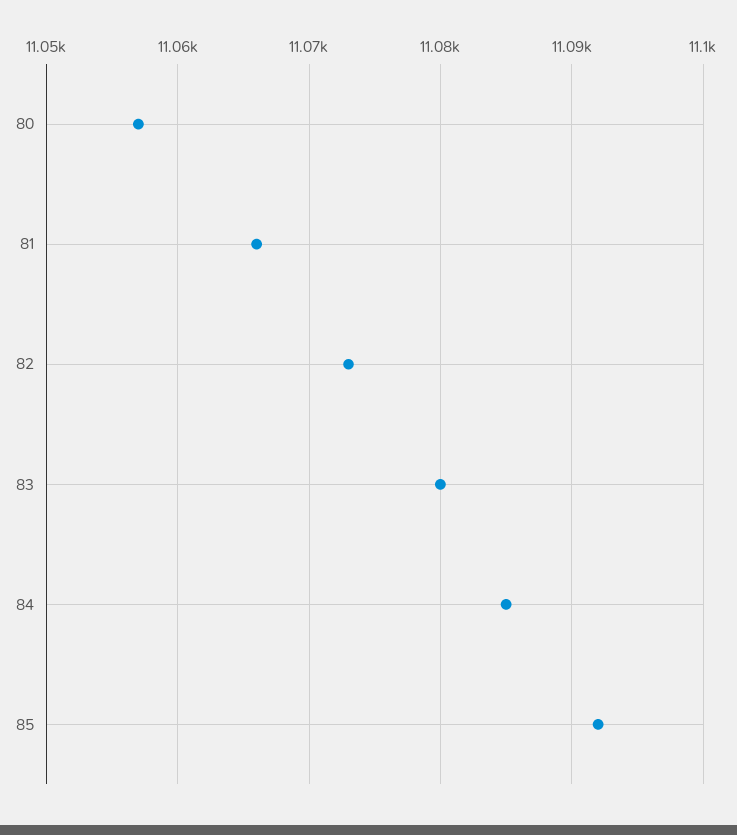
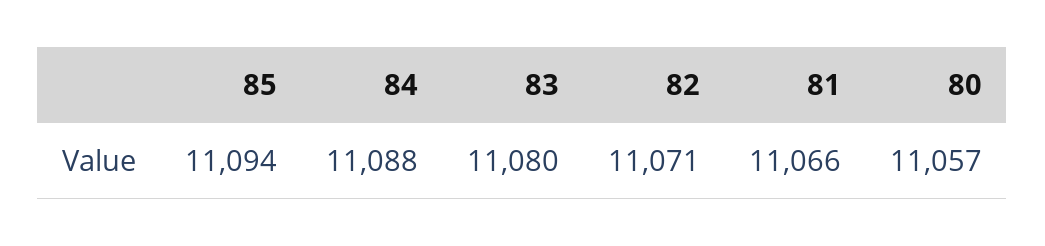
82: 11073 -> 11071
84: 11085 -> 11088
85: 11092 -> 11094

